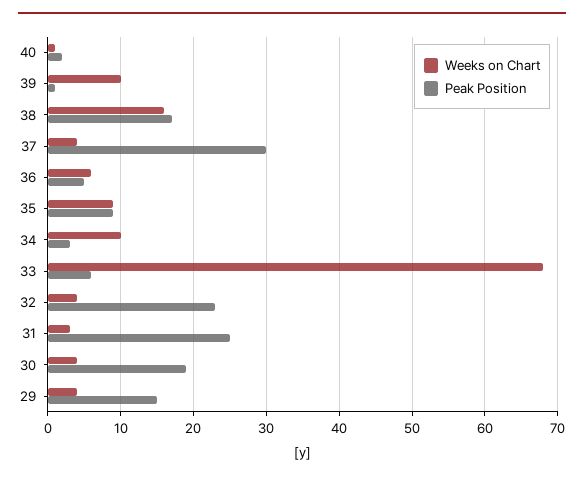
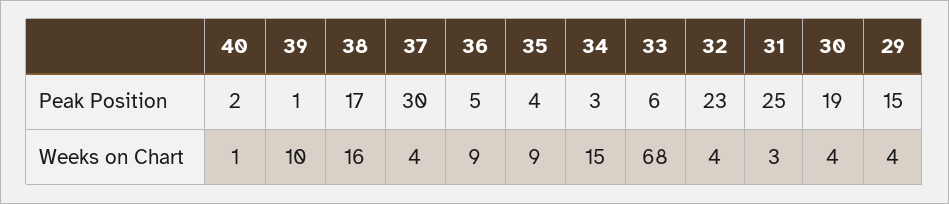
Weeks on Chart, 36: 6 -> 9
Peak Position, 35: 9 -> 4
Weeks on Chart, 34: 10 -> 15

